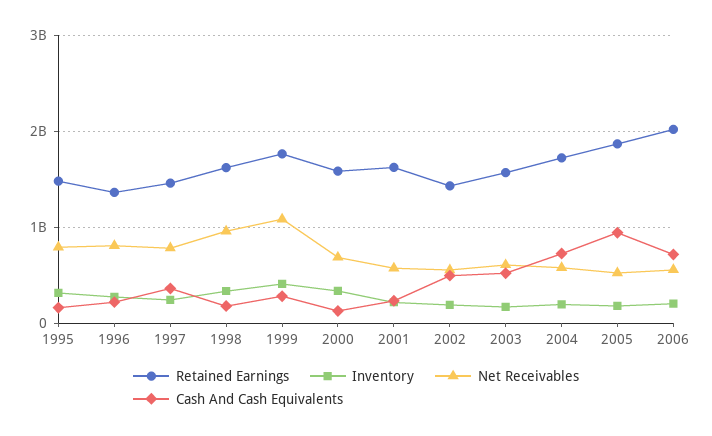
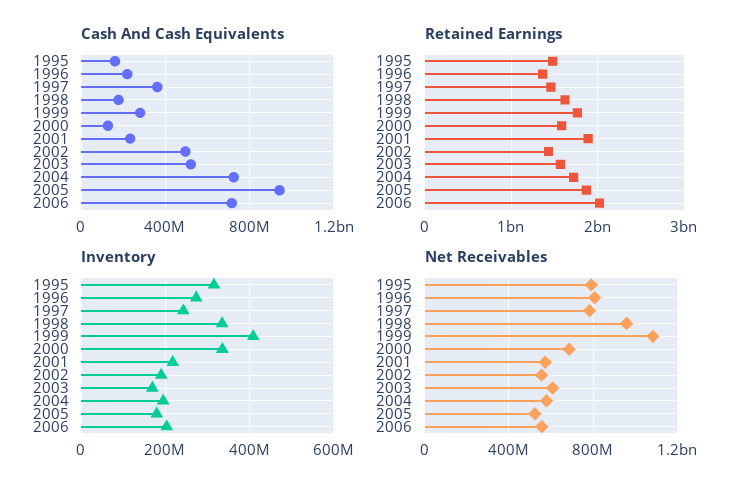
Retained Earnings, 2001: 1600000000 -> 1900000000

